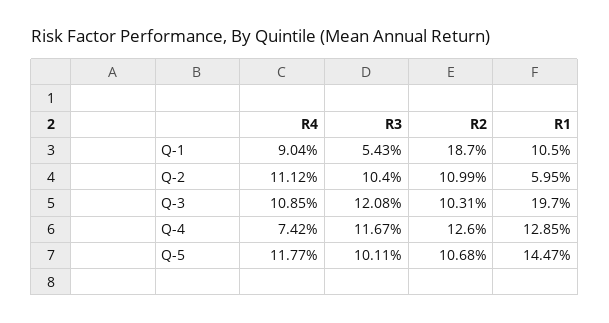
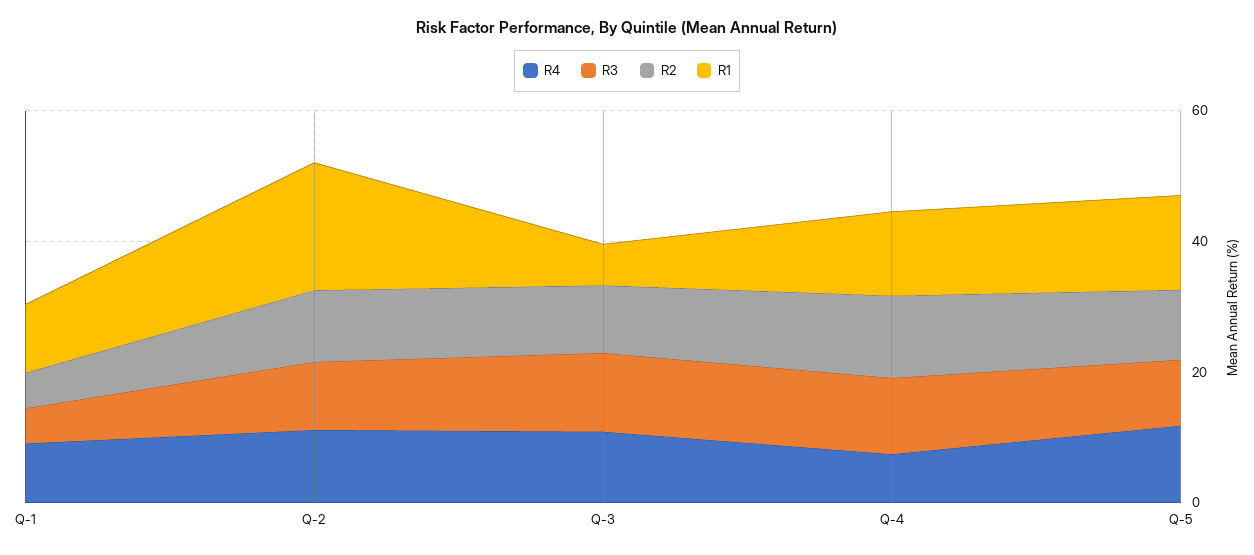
R2, Q-1: 18.7 -> 5
R1, Q-2: 5.95 -> 20
R1, Q-3: 19.7 -> 5

